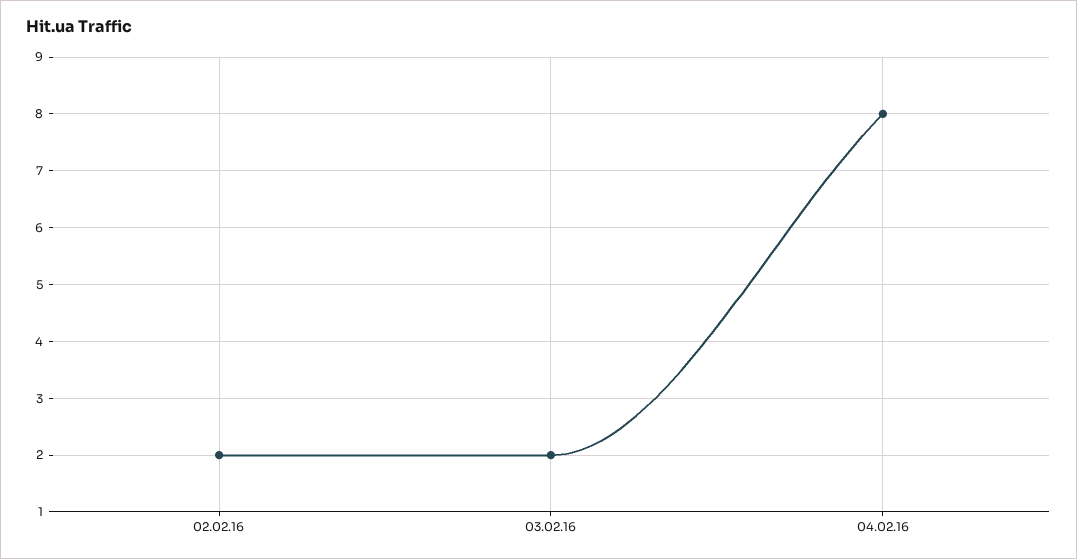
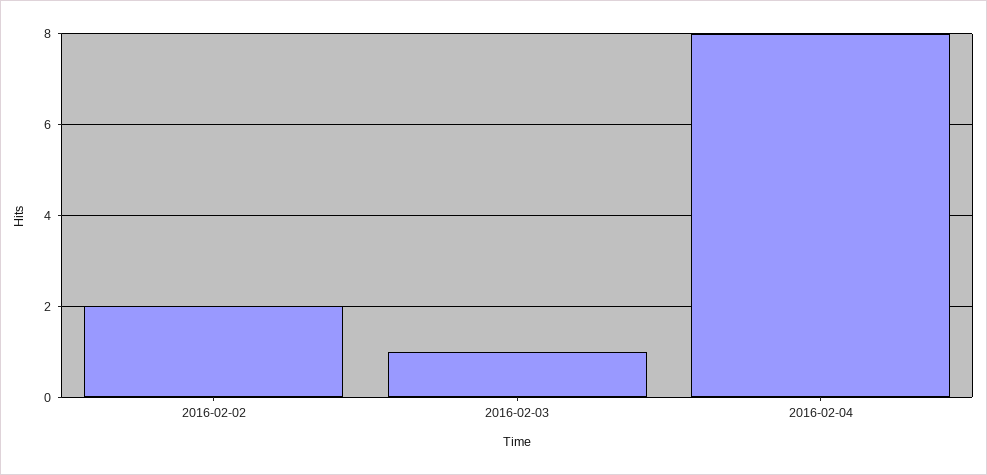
03.02.16: 2 -> 1

